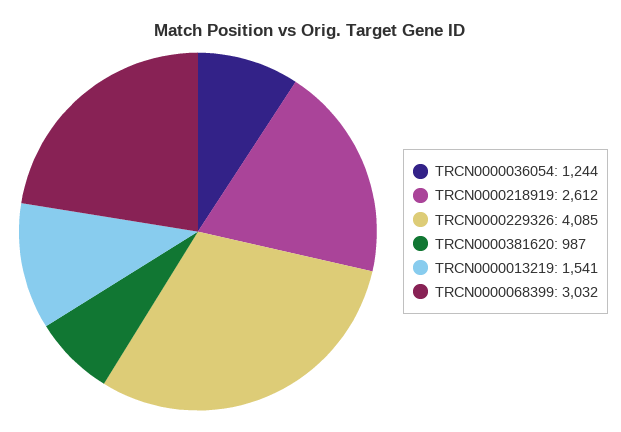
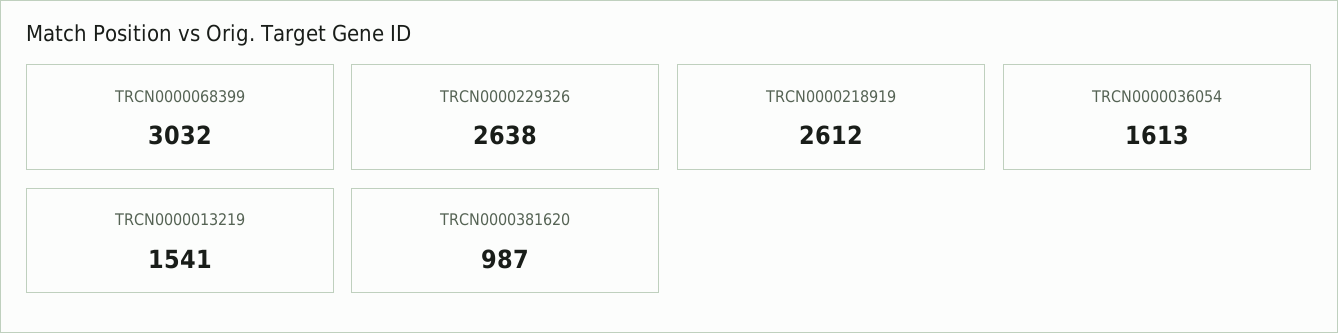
TRCN0000036054: 1244 -> 1613
TRCN0000229326: 4085 -> 2638

